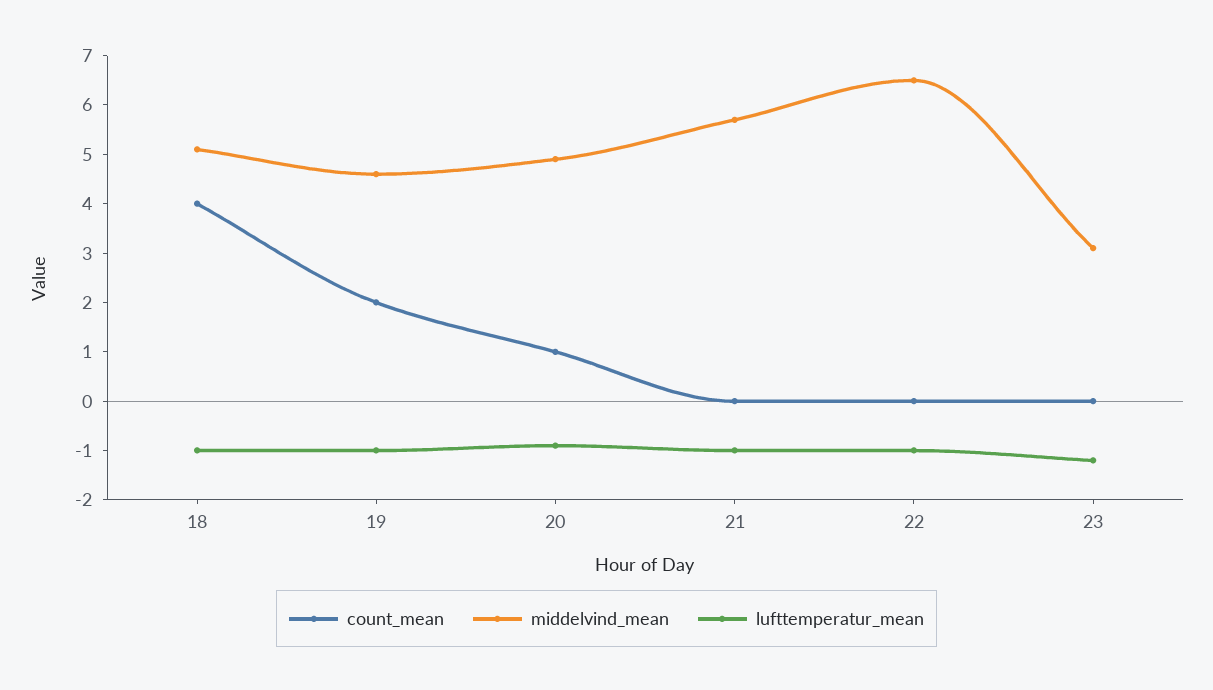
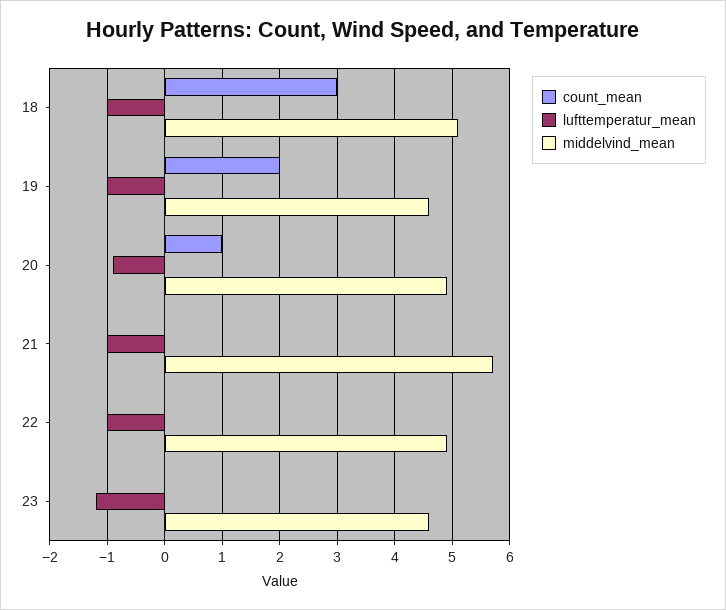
count_mean, 18: 4 -> 3
middelvind_mean, 22: 6.5 -> 5
middelvind_mean, 23: 3 -> 4.5

